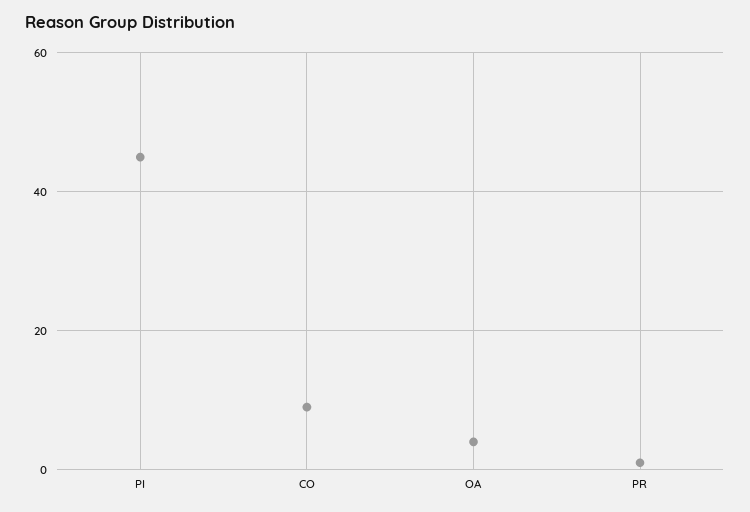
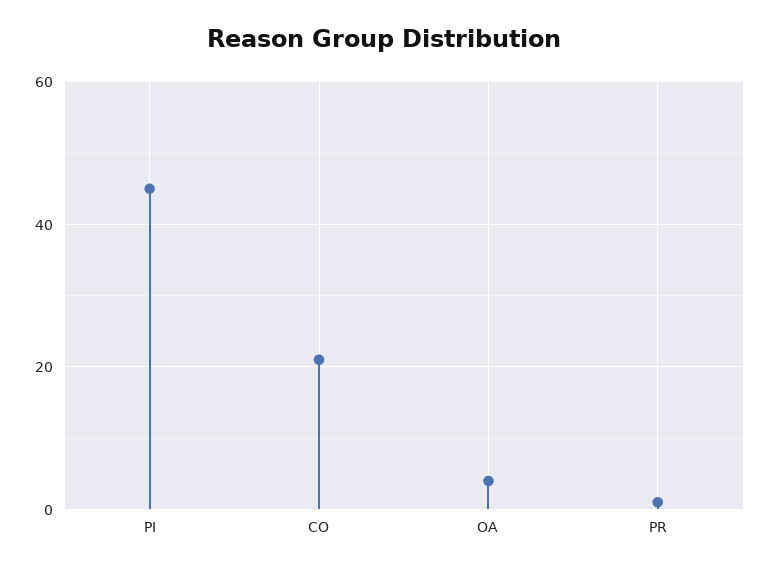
CO: 10 -> 20

